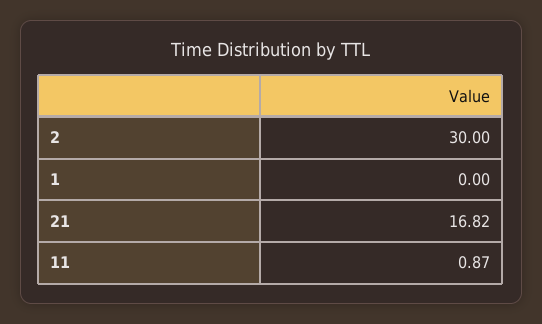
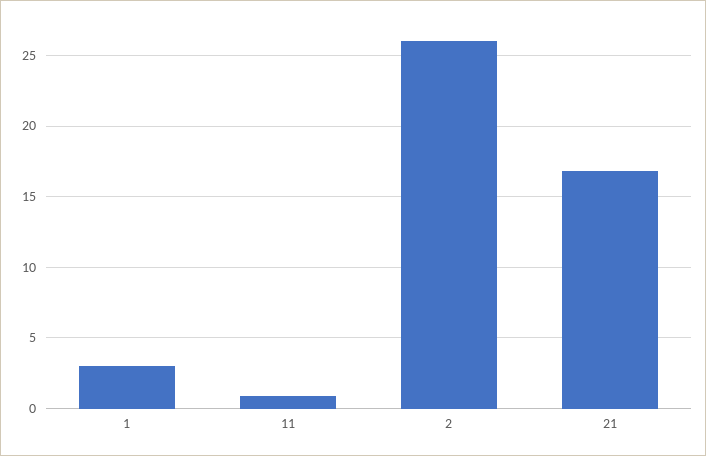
2: 30 -> 26
1: 0 -> 3

